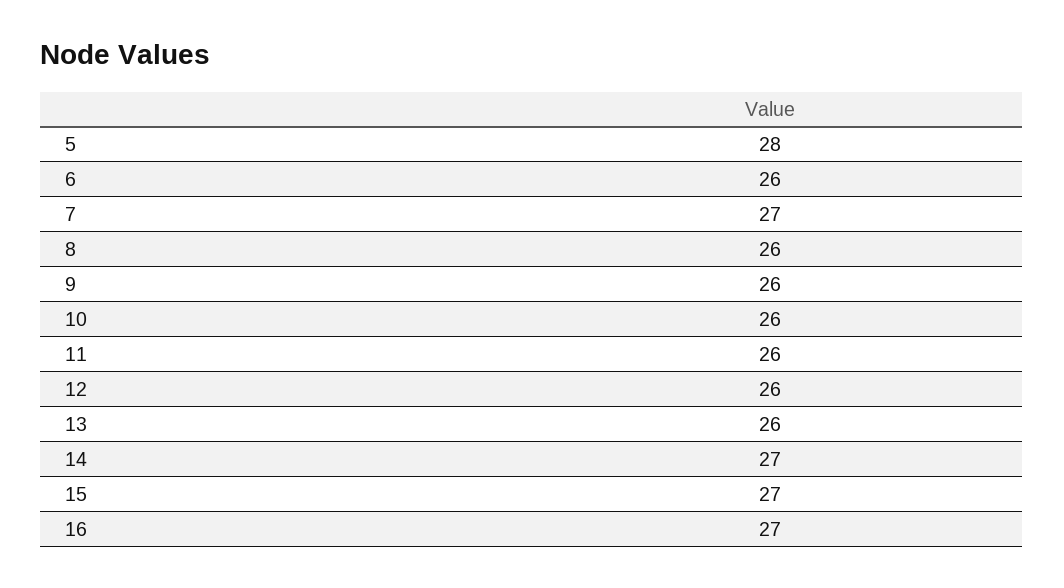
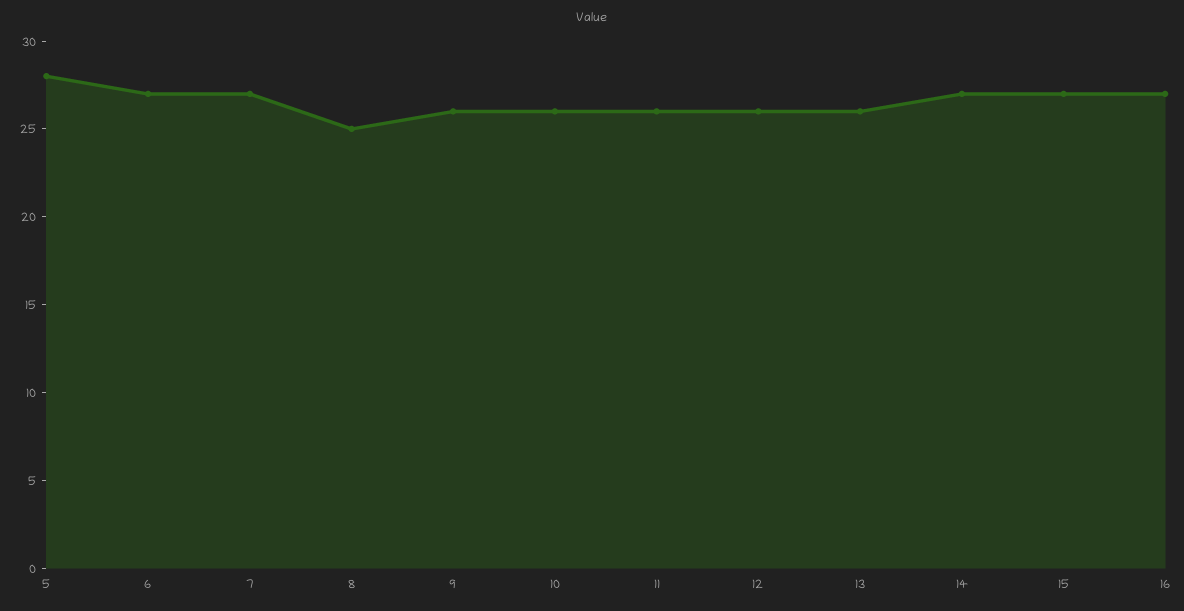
6: 26 -> 27
8: 26 -> 25

